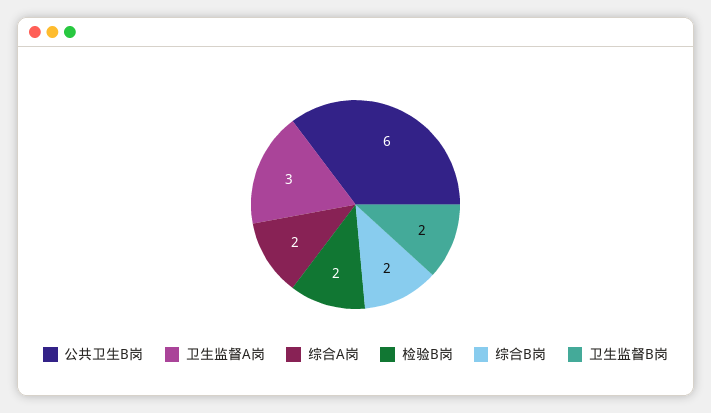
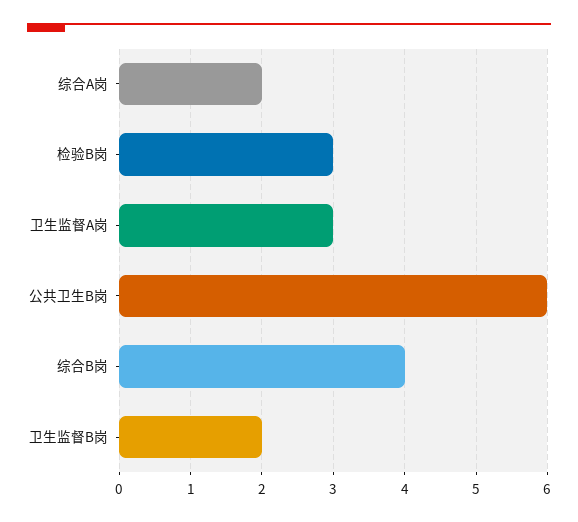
检验B岗: 2 -> 3
综合B岗: 2 -> 4

